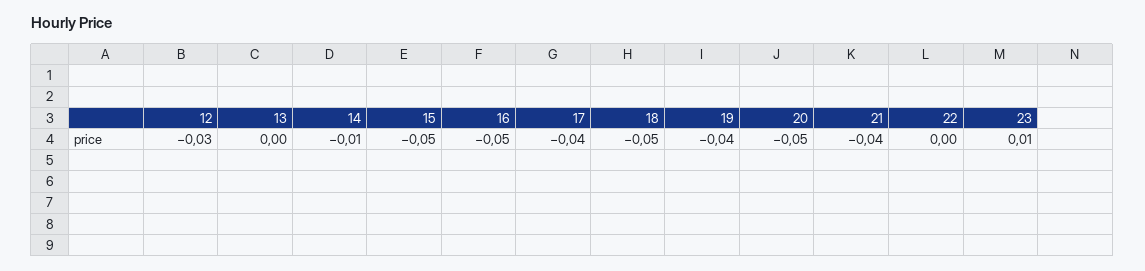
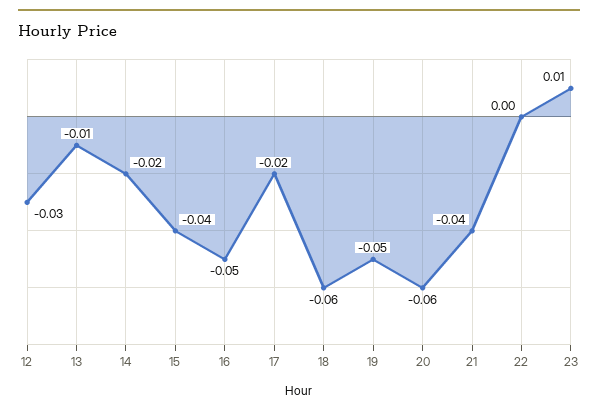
13: 0 -> -0.01
14: -0.01 -> -0.02
15: -0.05 -> -0.04
17: -0.04 -> -0.02
18: -0.05 -> -0.06
19: -0.04 -> -0.05
20: -0.05 -> -0.06

